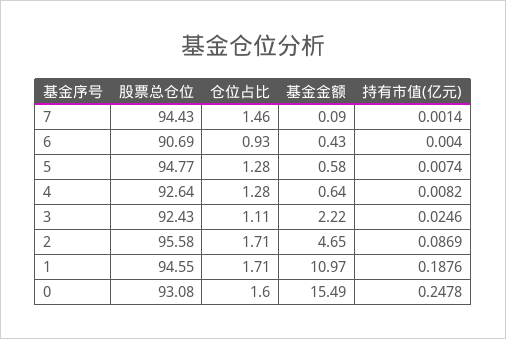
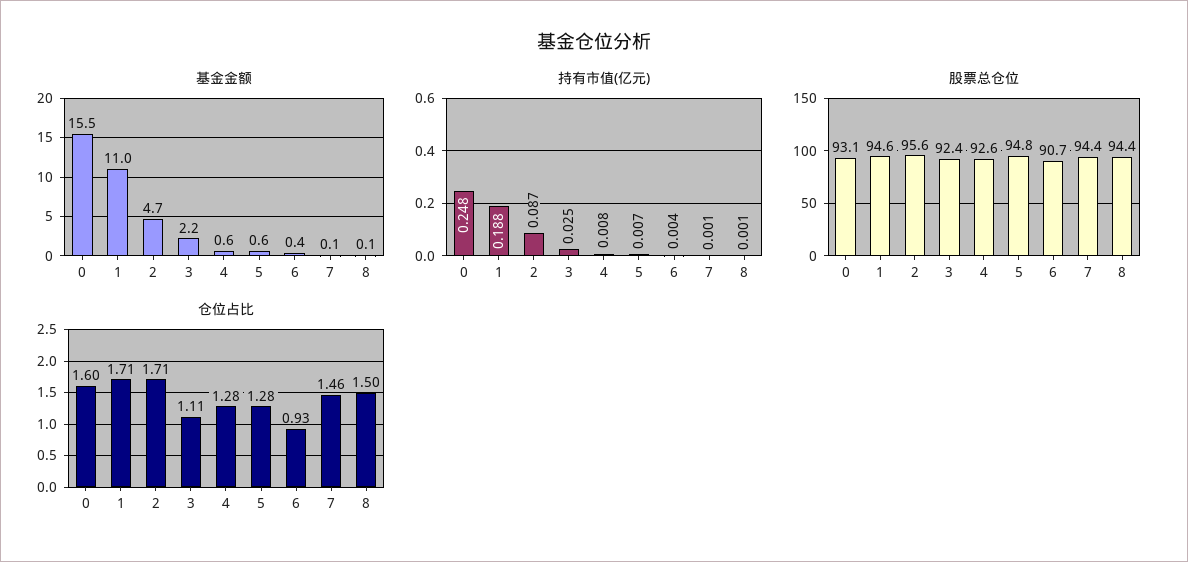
基金金额, 8: none -> 0.1
持有市值(亿元), 8: none -> 0.001
股票总仓位, 8: none -> 94.4
仓位占比, 8: none -> 1.5

